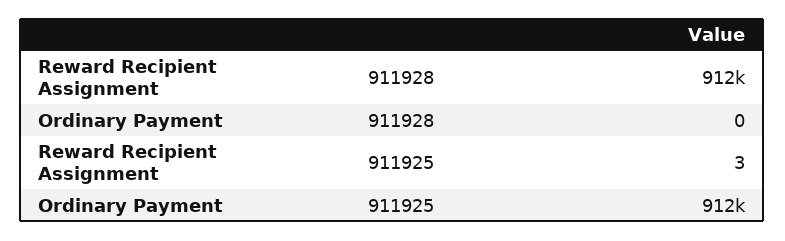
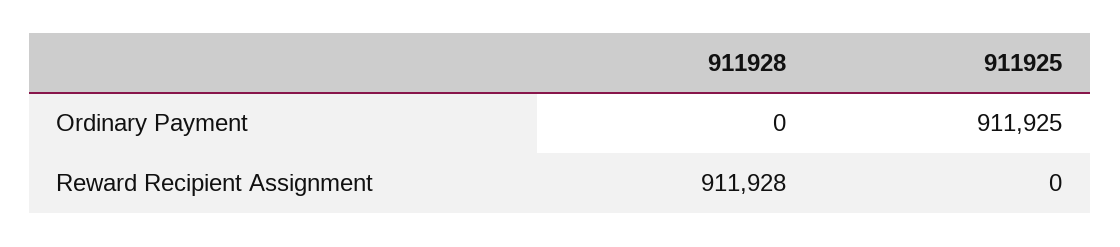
Reward Recipient Assignment, 911925: 3 -> 0

